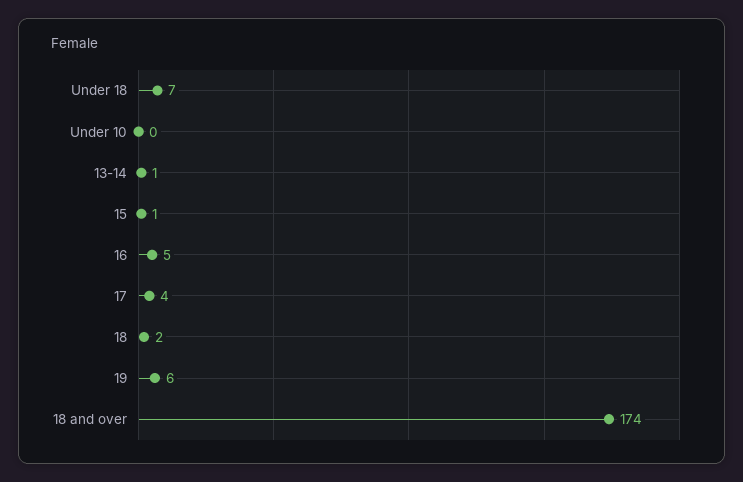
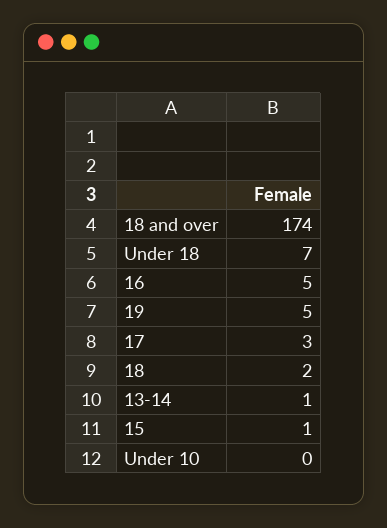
17: 4 -> 3
19: 6 -> 5

